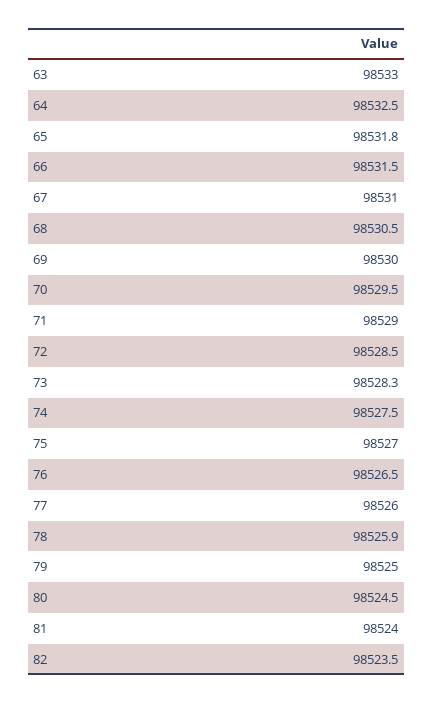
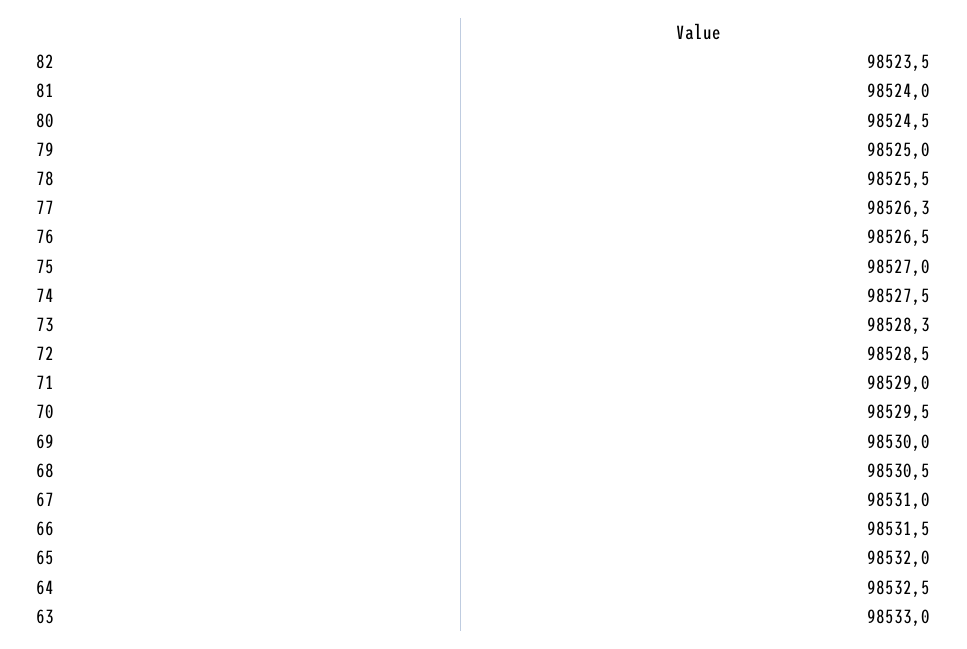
65: 98531.8 -> 98532
77: 98526 -> 98526.3
78: 98525.9 -> 98525.5

